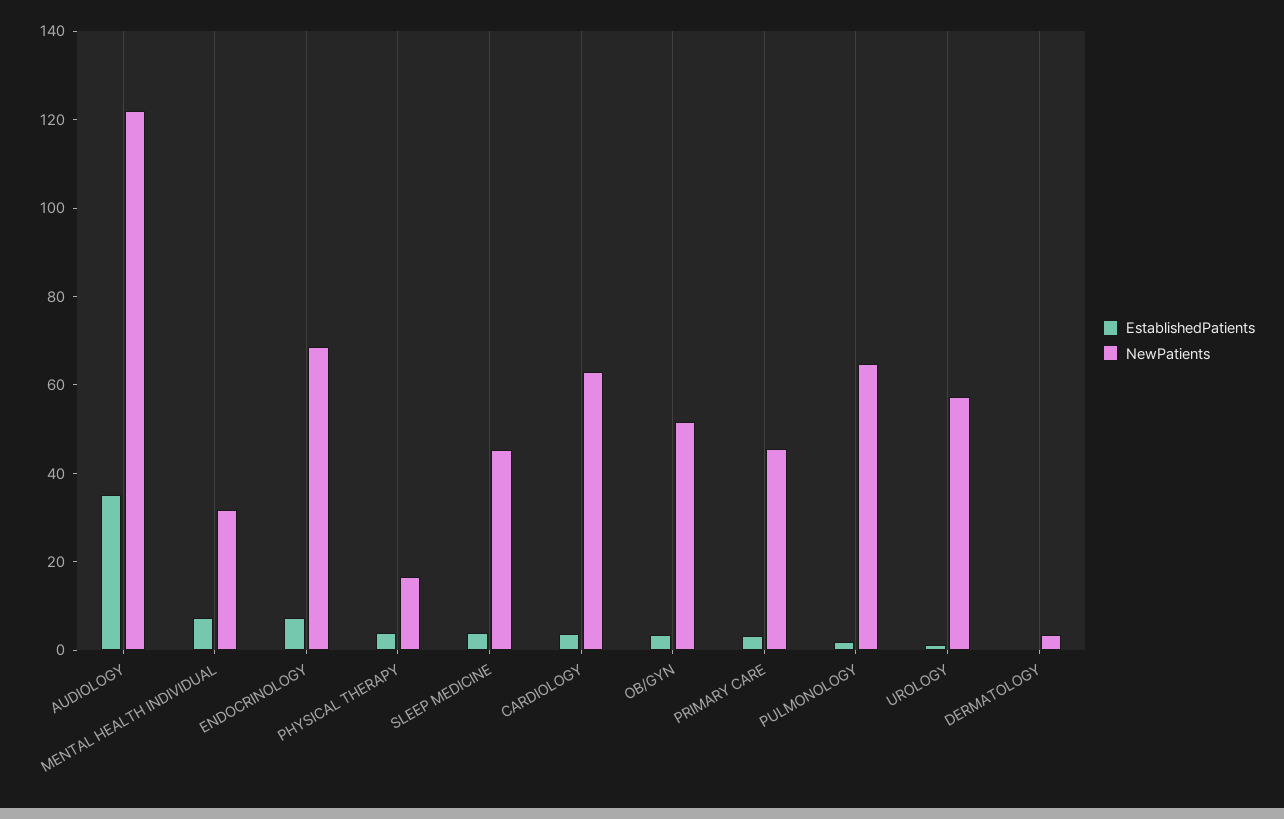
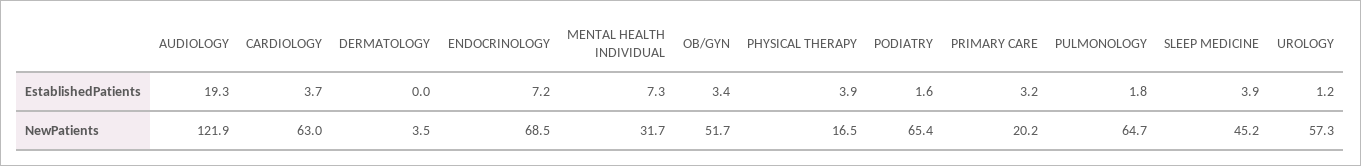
EstablishedPatients, AUDIOLOGY: 35 -> 19.3
NewPatients, PRIMARY CARE: 45 -> 20.2
EstablishedPatients, PODIATRY: none -> 1.6
NewPatients, PODIATRY: none -> 65.4

